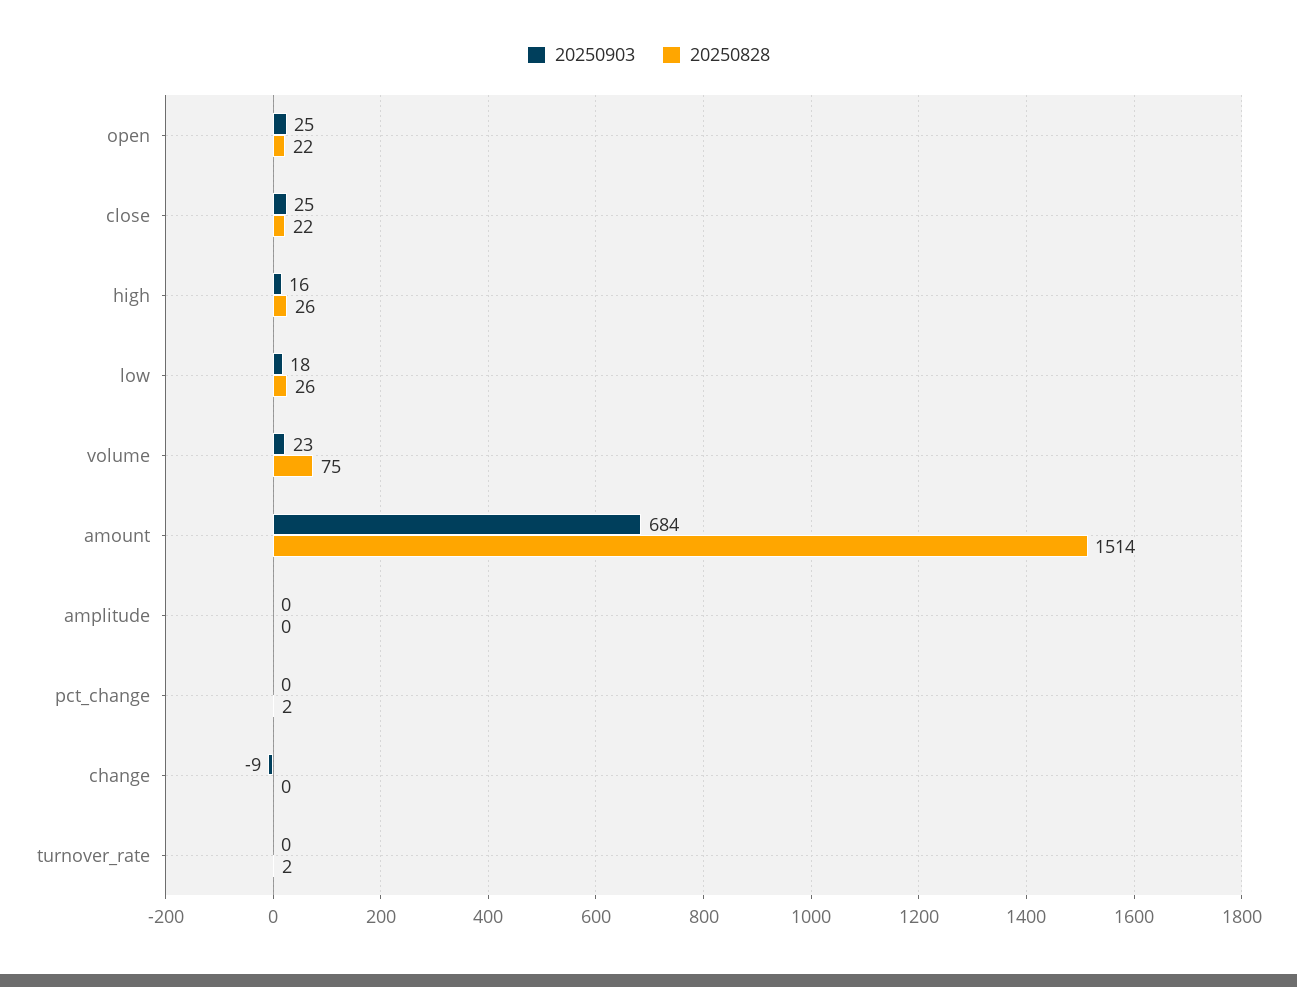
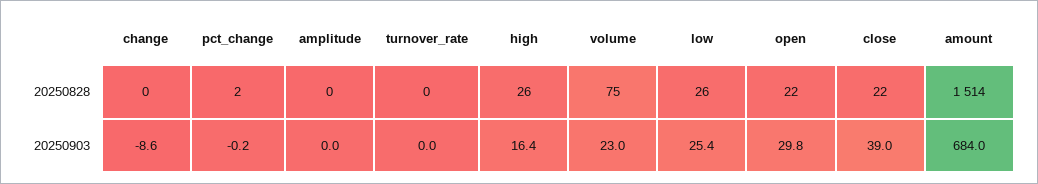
20250903, open: 25 -> 29.8
20250903, close: 25 -> 39
20250903, low: 18 -> 25.4
20250828, turnover_rate: 2 -> 0

